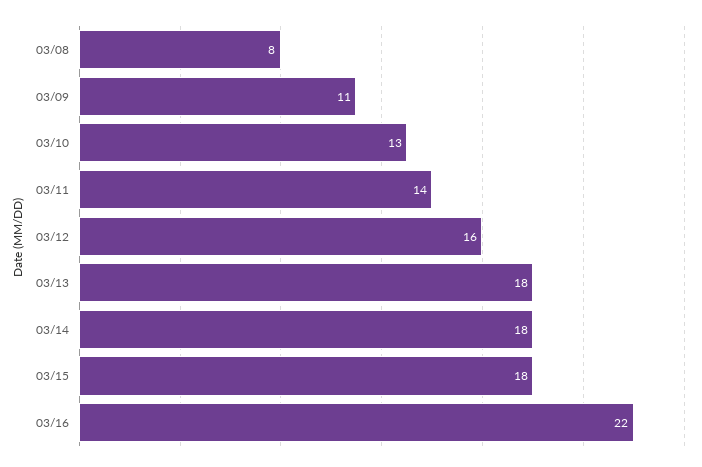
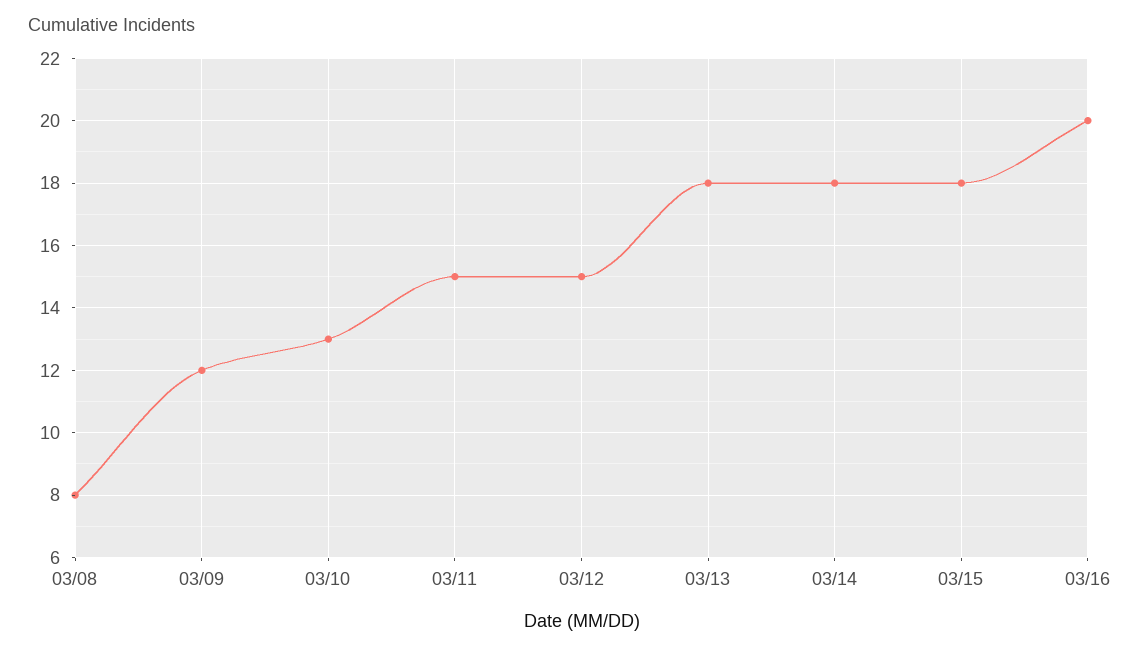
03/09: 11 -> 12
03/11: 14 -> 15
03/12: 16 -> 15
03/16: 22 -> 20

